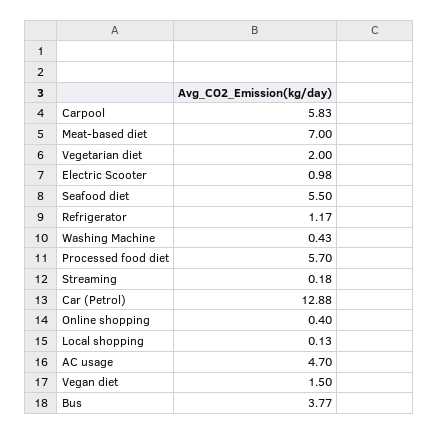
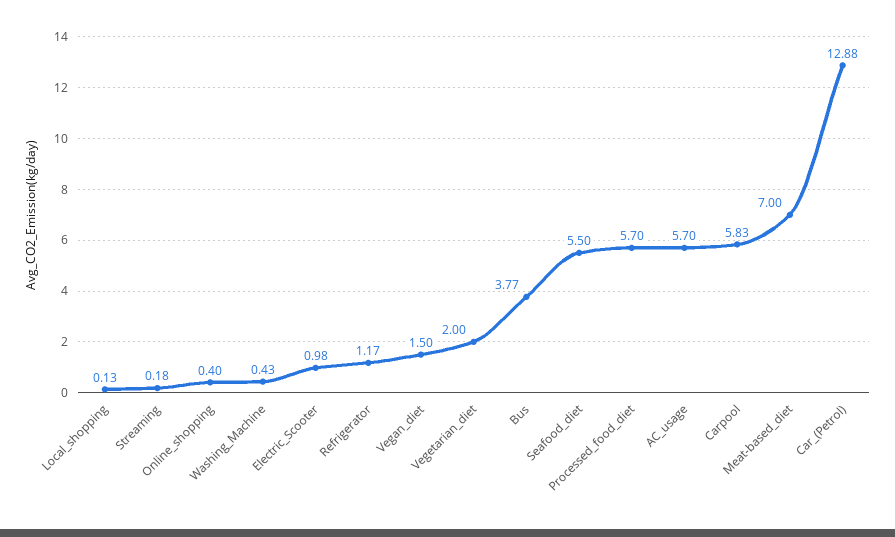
AC usage: 4.7 -> 5.7

